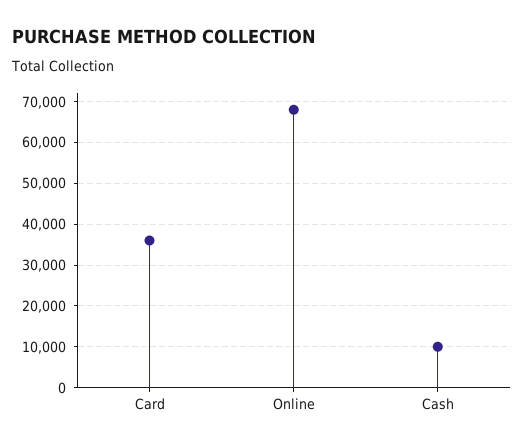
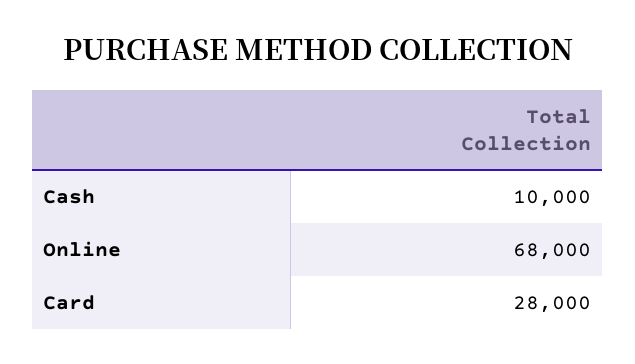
Card: 36000 -> 28000

